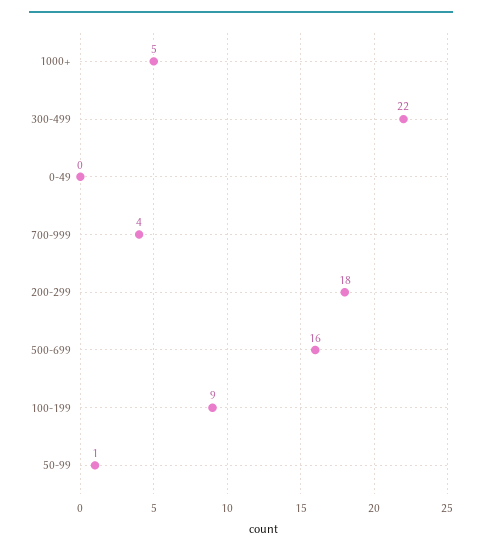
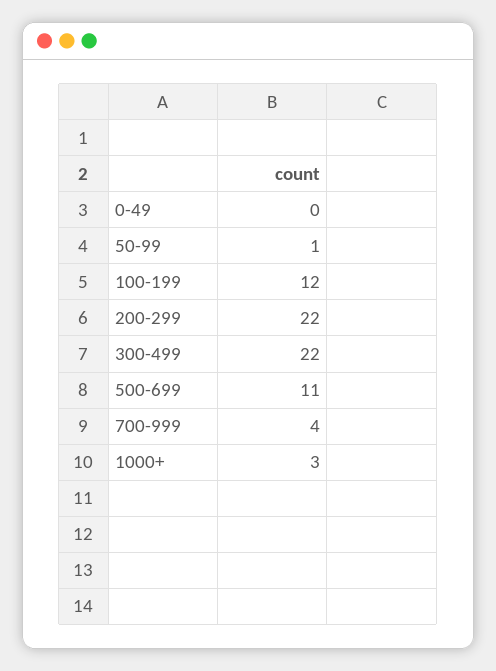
1000+: 5 -> 3
200-299: 18 -> 22
500-699: 16 -> 11
100-199: 9 -> 12

